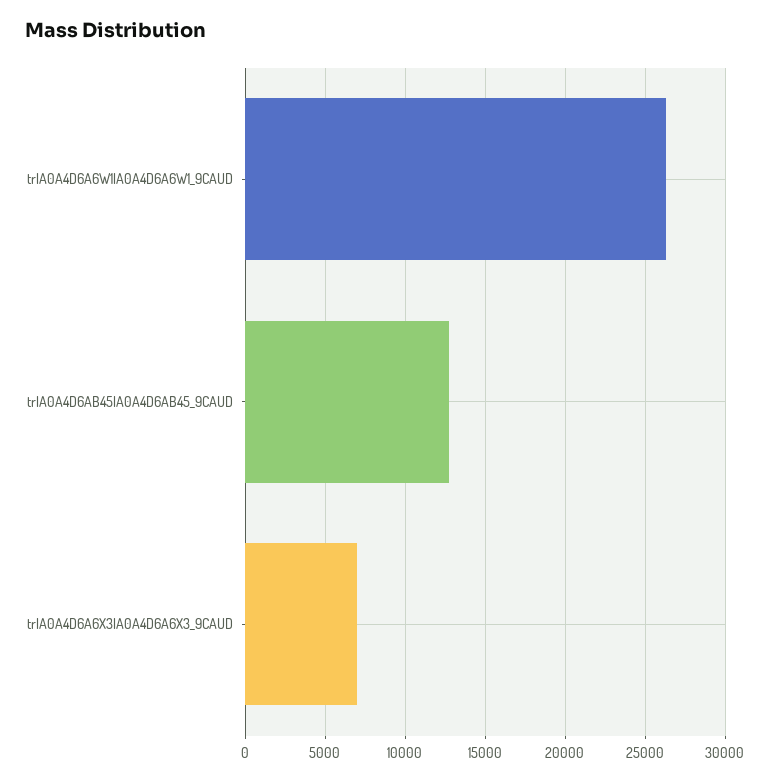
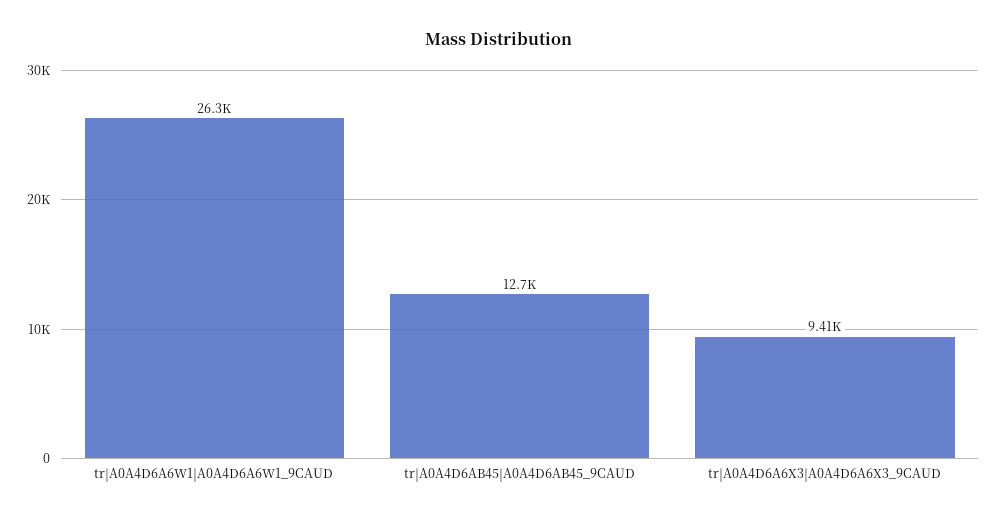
tr|A0A4D6A6X3|A0A4D6A6X3_9CAUD: 7000 -> 9410

